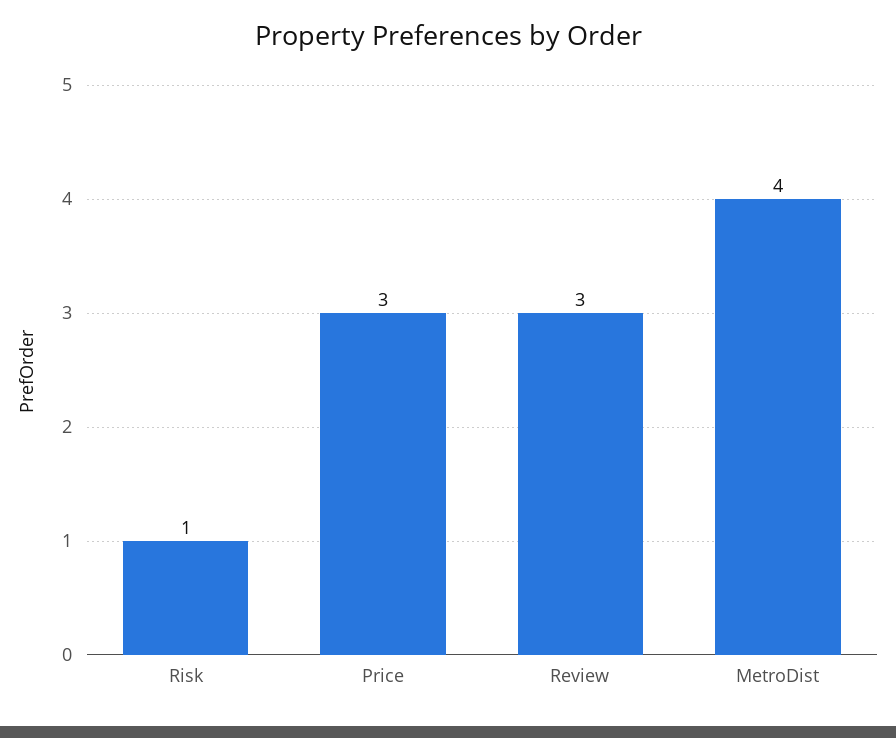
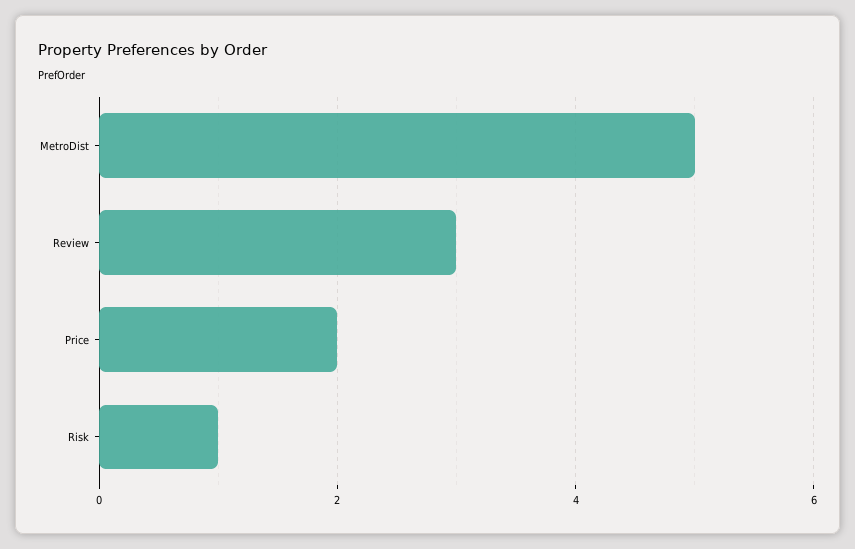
Price: 3 -> 2
MetroDist: 4 -> 5

